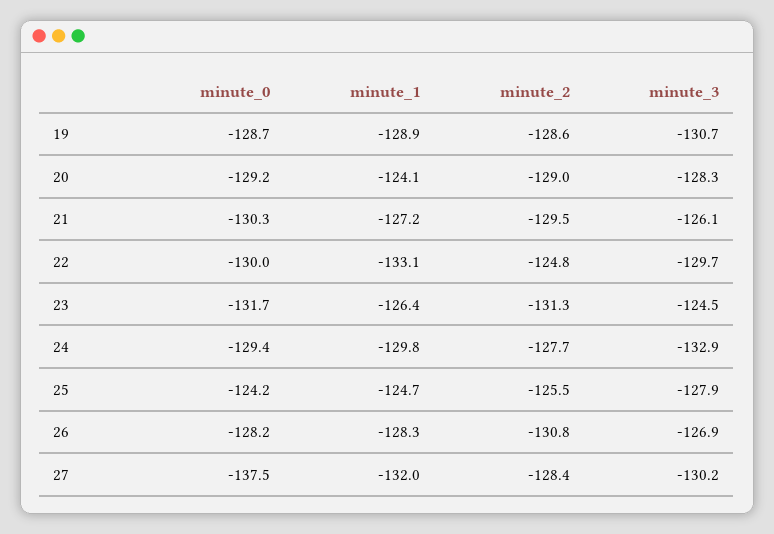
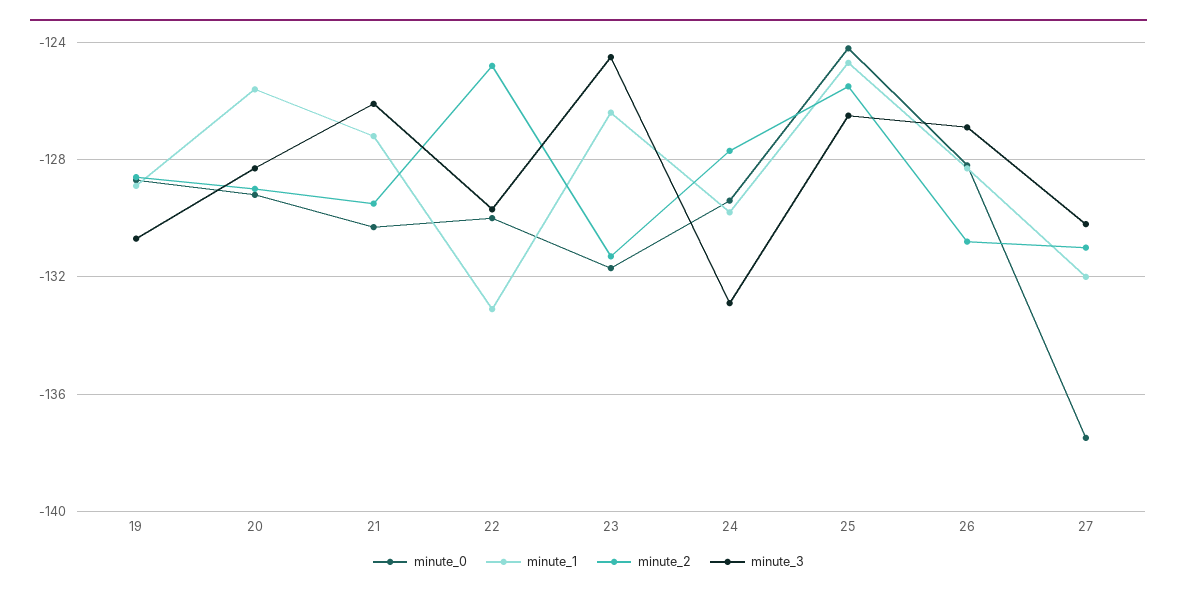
minute_1, 20: -124.1 -> -125.5
minute_3, 25: -127.9 -> -126.5
minute_2, 27: -128.4 -> -131

